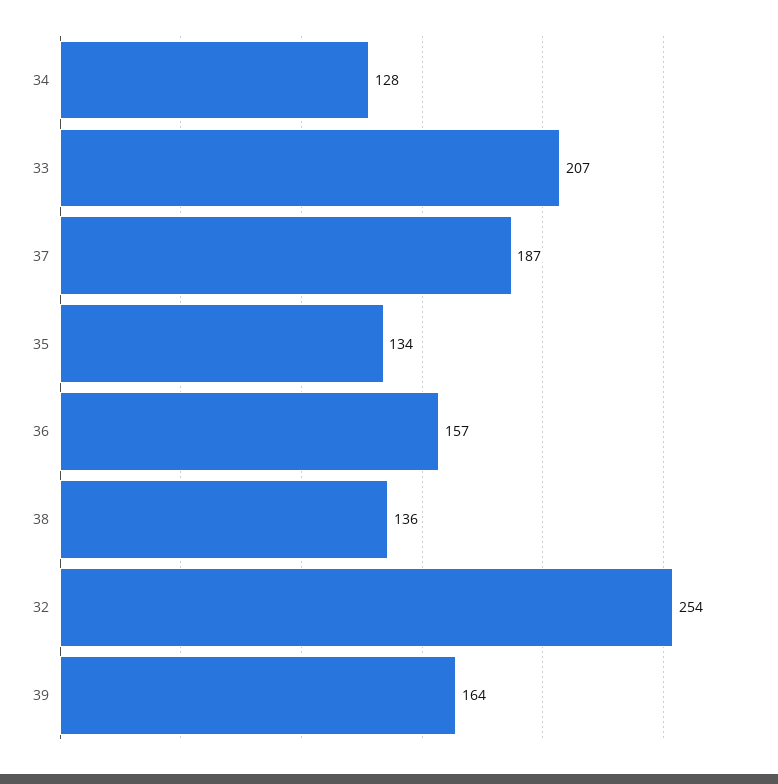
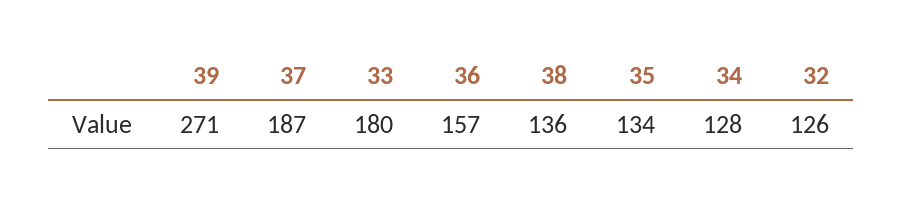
33: 207 -> 180
32: 254 -> 126
39: 164 -> 271

